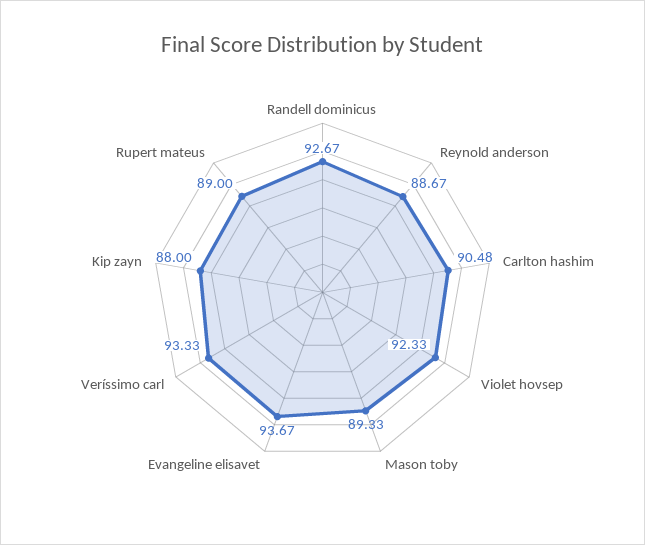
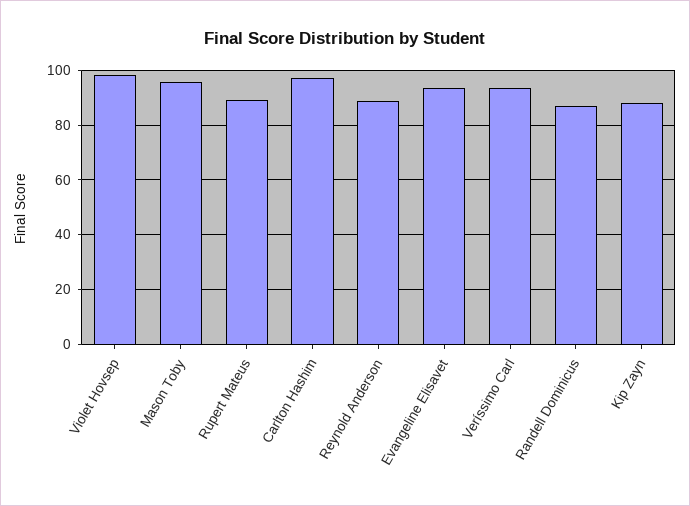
Randell dominicus: 92.67 -> 87.5
Carlton hashim: 90.48 -> 97.5
Violet hovsep: 92.33 -> 97.5
Mason toby: 89.33 -> 95

